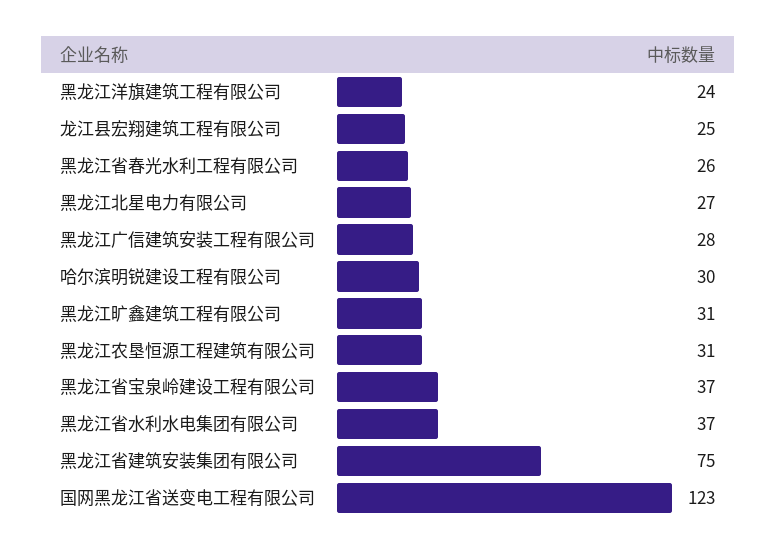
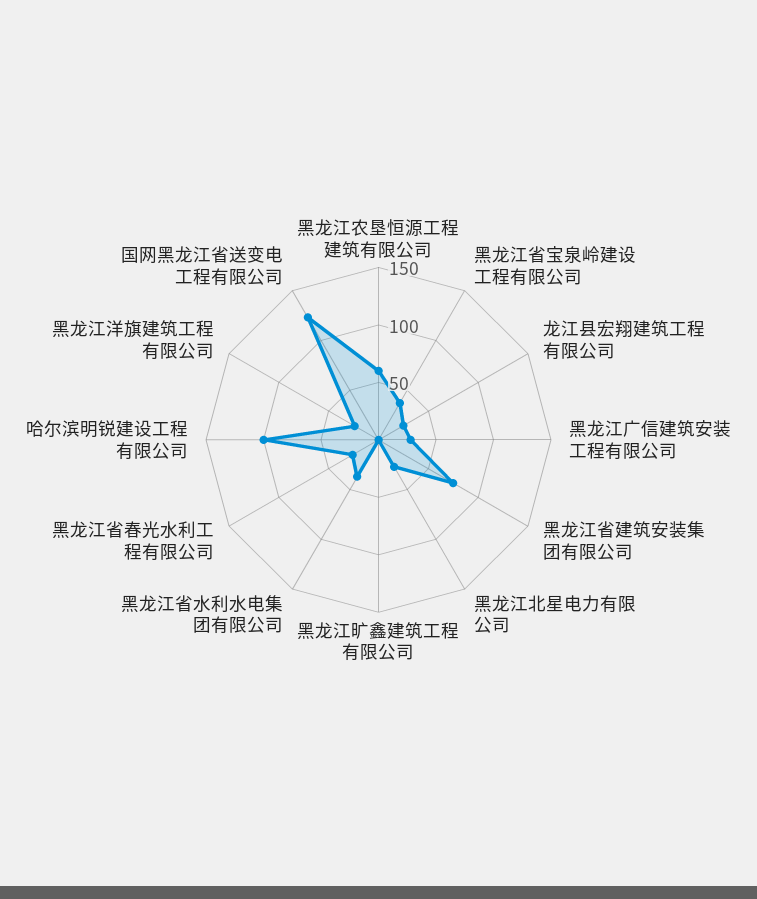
哈尔滨明锐建设工程有限公司: 30 -> 100
黑龙江旷鑫建筑工程有限公司: 31 -> 0
黑龙江农垦恒源工程建筑有限公司: 31 -> 60

